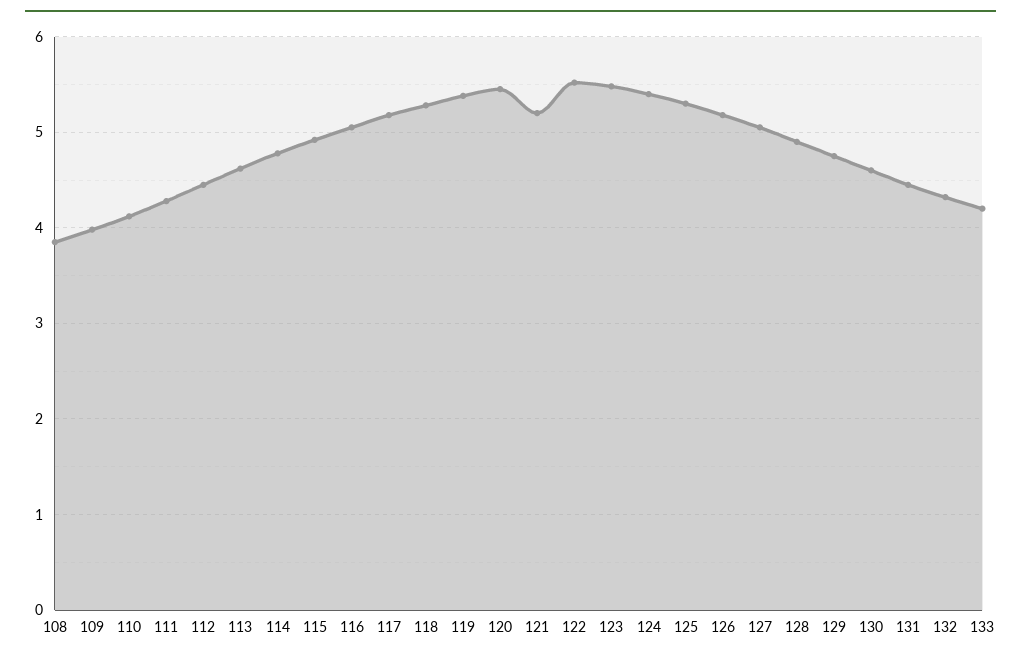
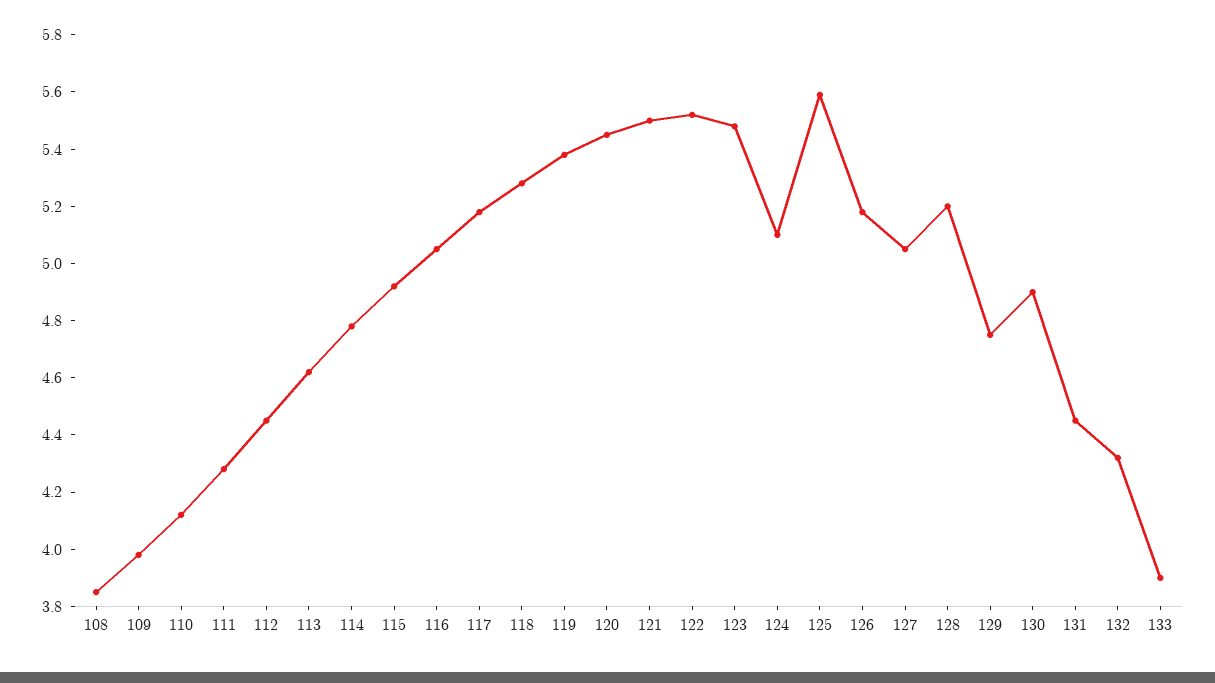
121: 5.2 -> 5.5
124: 5.4 -> 5.1
125: 5.3 -> 5.6
128: 4.9 -> 5.2
130: 4.6 -> 4.9
133: 4.2 -> 3.9

